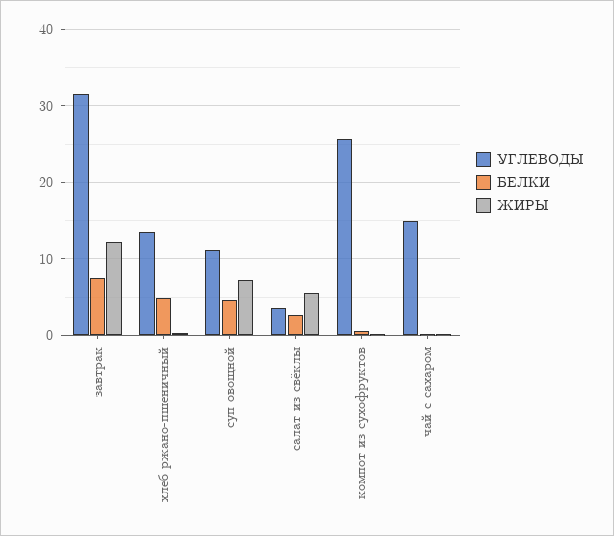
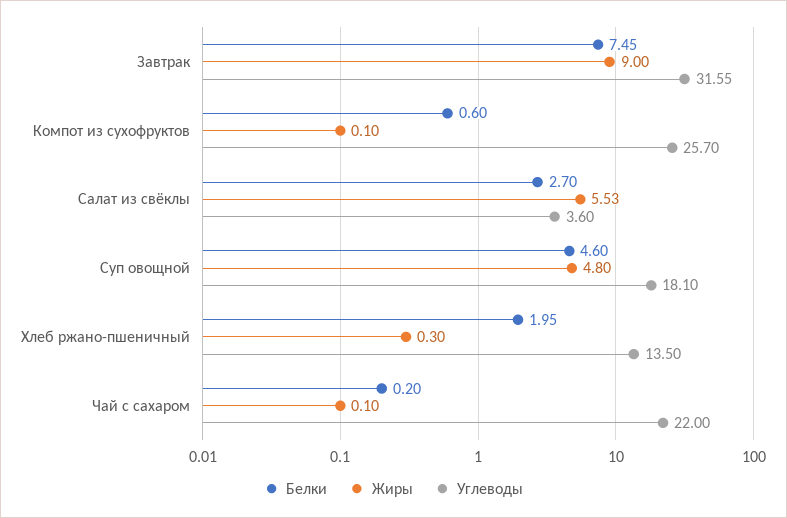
ЖИРЫ, завтрак: 12 -> 9
БЕЛКИ, хлеб ржано-пшеничный: 5 -> 1.95
УГЛЕВОДЫ, суп овощной: 11 -> 18.1
ЖИРЫ, суп овощной: 7 -> 4.8
УГЛЕВОДЫ, чай с сахаром: 15 -> 22

